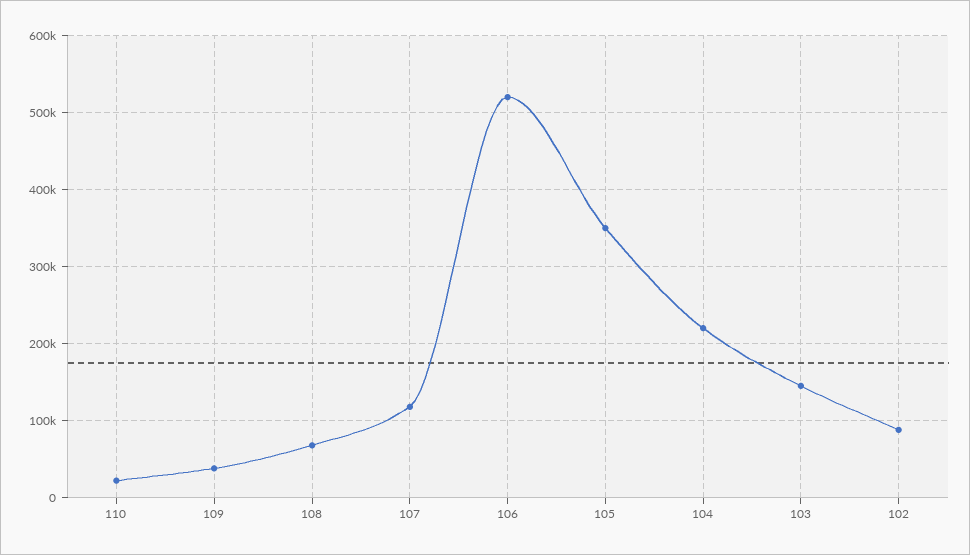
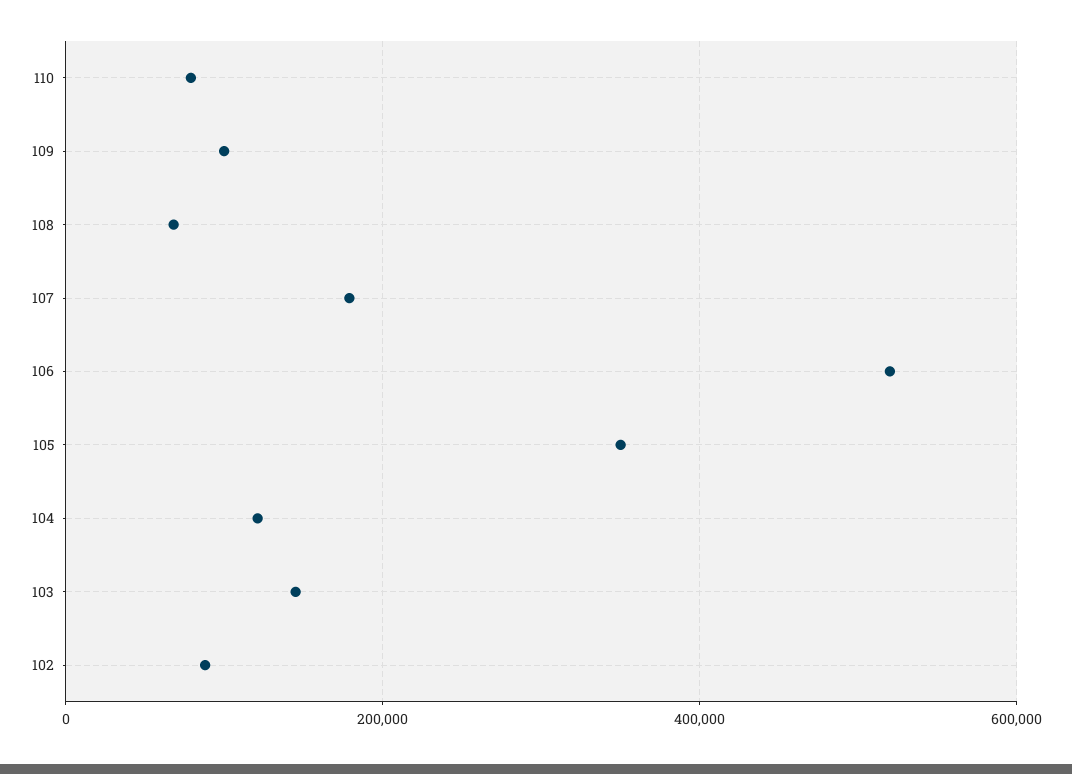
110: 20000 -> 80000
109: 40000 -> 100000
107: 120000 -> 180000
104: 220000 -> 120000

